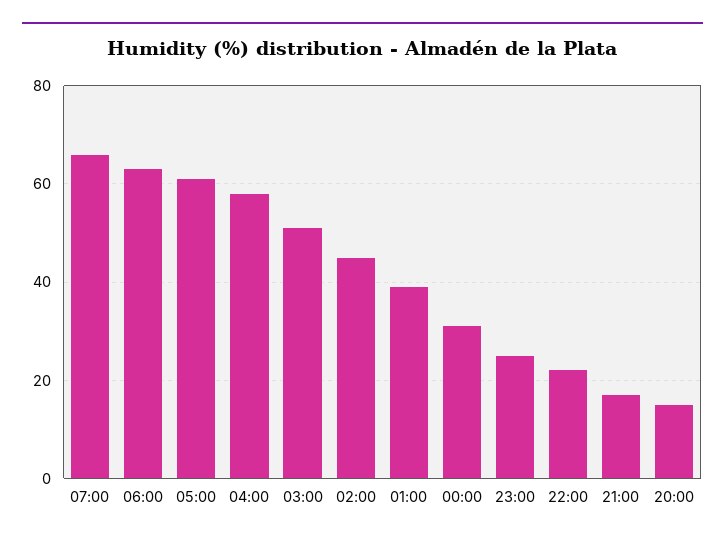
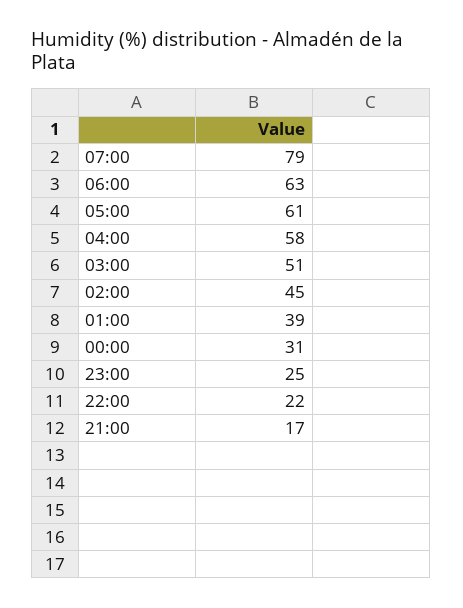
07:00: 65 -> 79
20:00: 15 -> none

